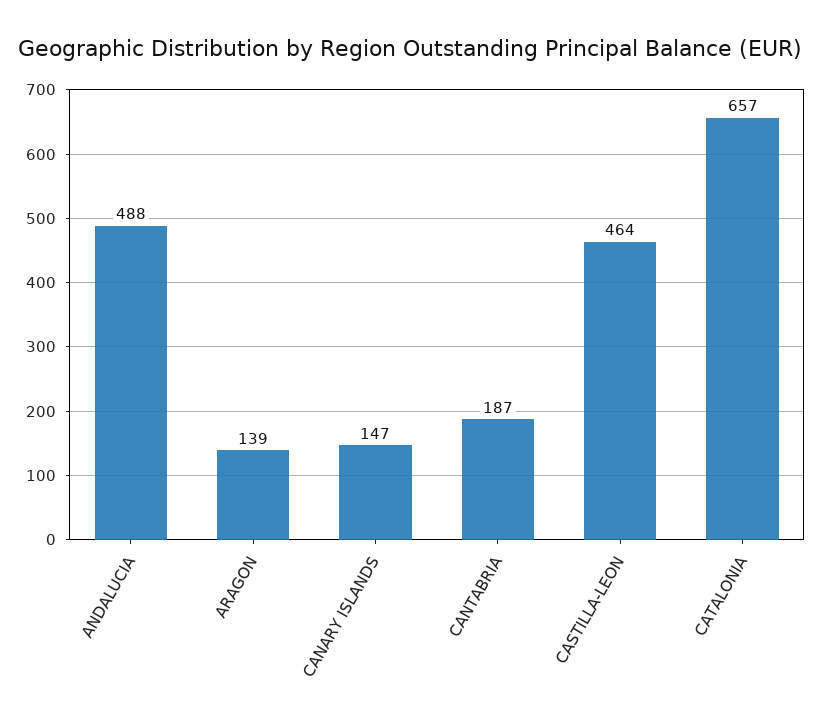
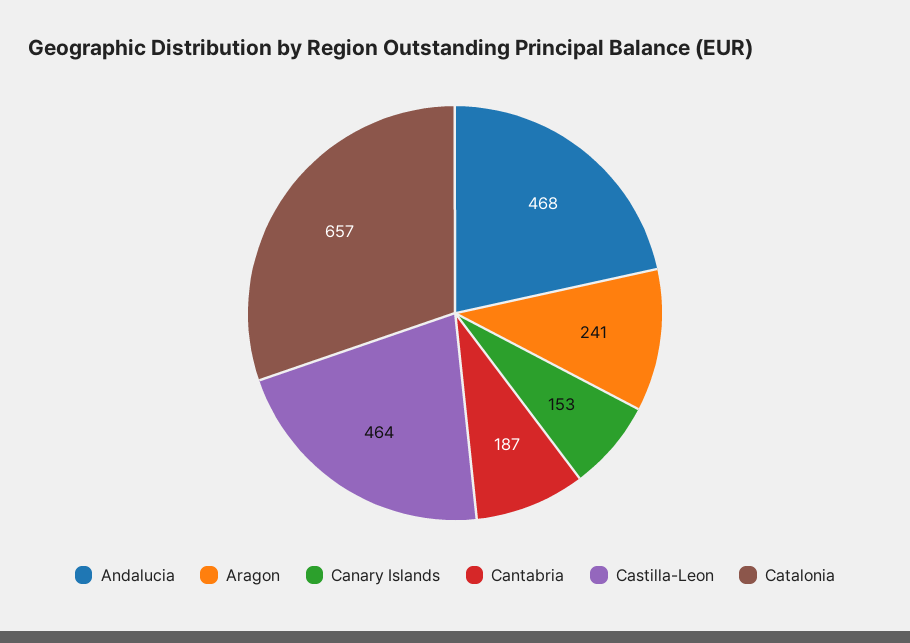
ANDALUCIA: 488 -> 468
ARAGON: 139 -> 241
CANARY ISLANDS: 147 -> 153

